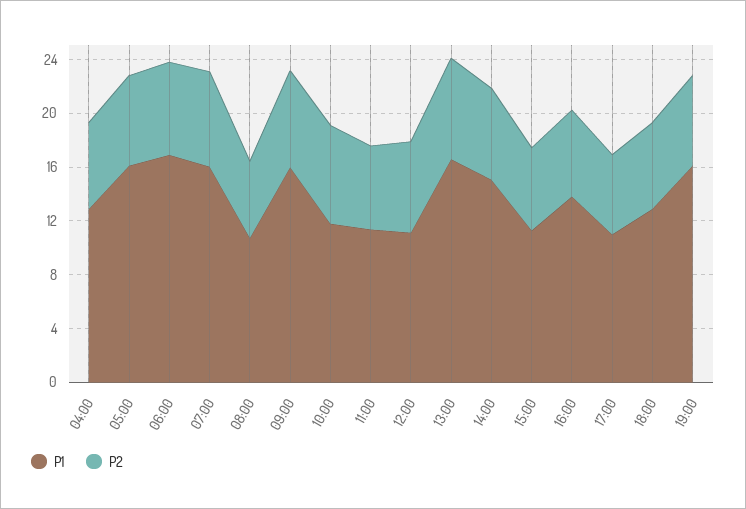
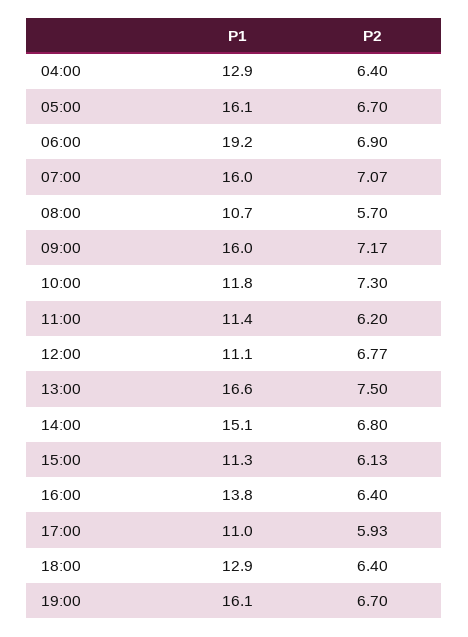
P1, 06:00: 17 -> 19.2

